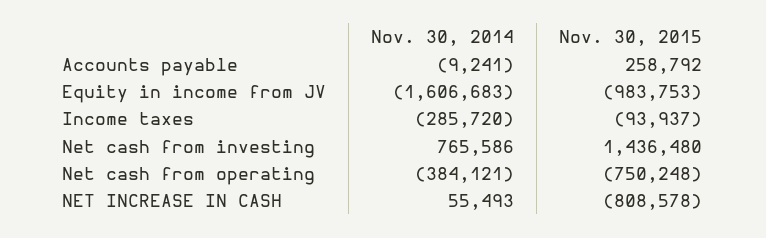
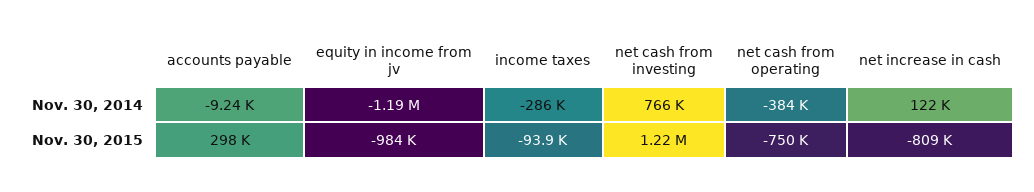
Nov. 30, 2015, Accounts payable: 258792 -> 298000
Nov. 30, 2014, Equity in income from JV: -1606683 -> -1190000
Nov. 30, 2015, Net cash from investing: 1436480 -> 1220000
Nov. 30, 2014, NET INCREASE IN CASH: 55493 -> 122000

